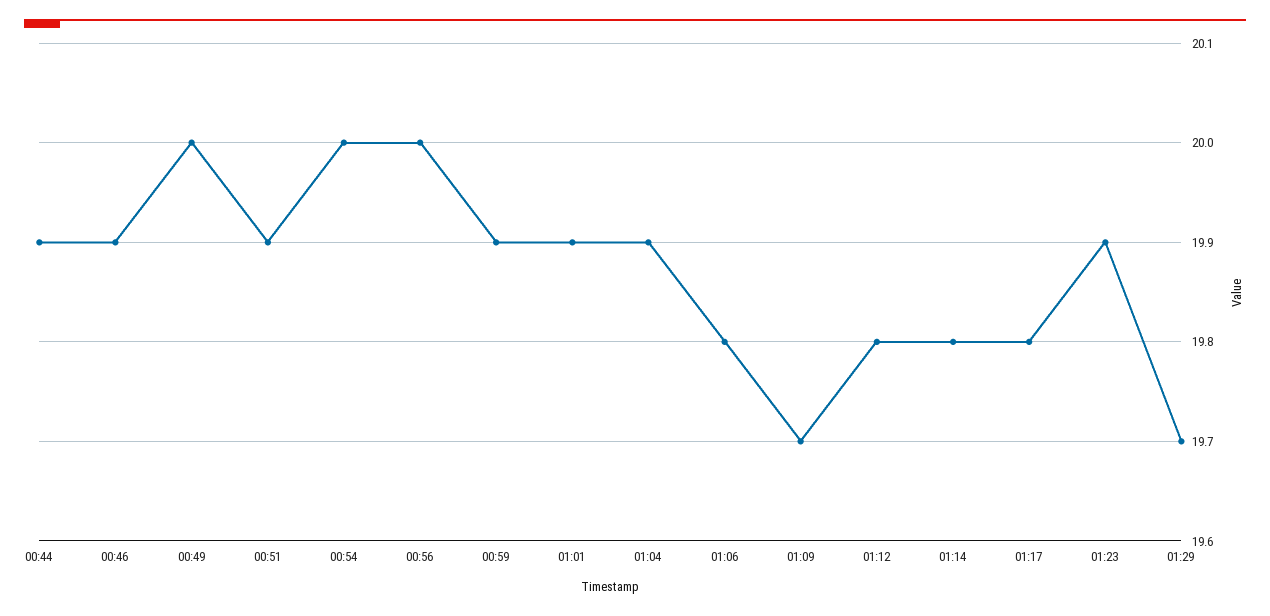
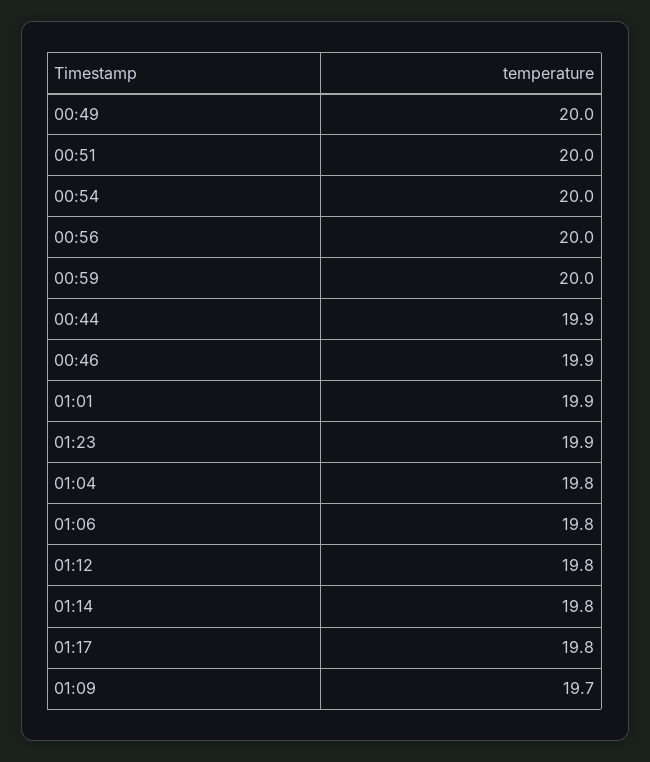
00:51: 19.9 -> 20
00:59: 19.9 -> 20
01:04: 19.9 -> 19.8
01:29: 19.7 -> none

